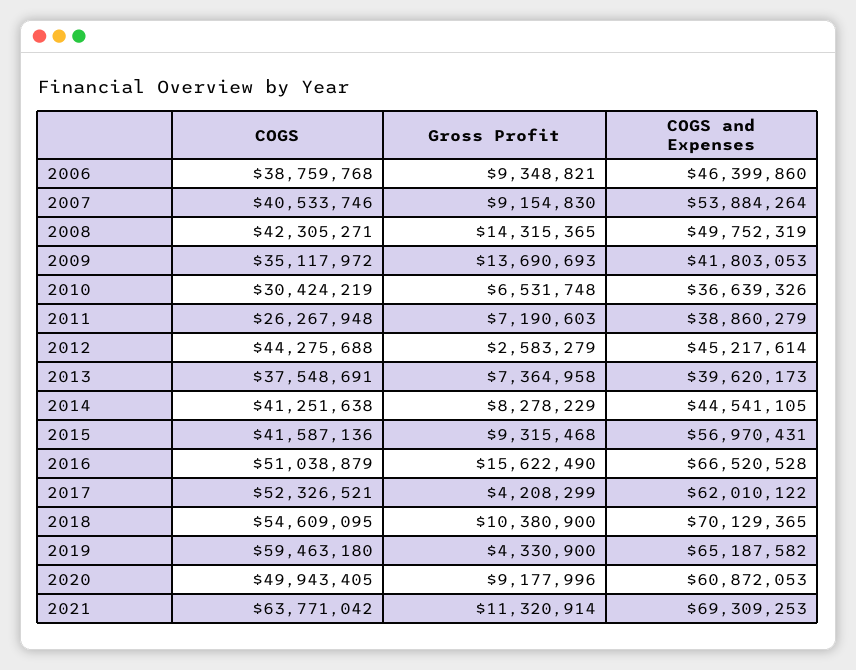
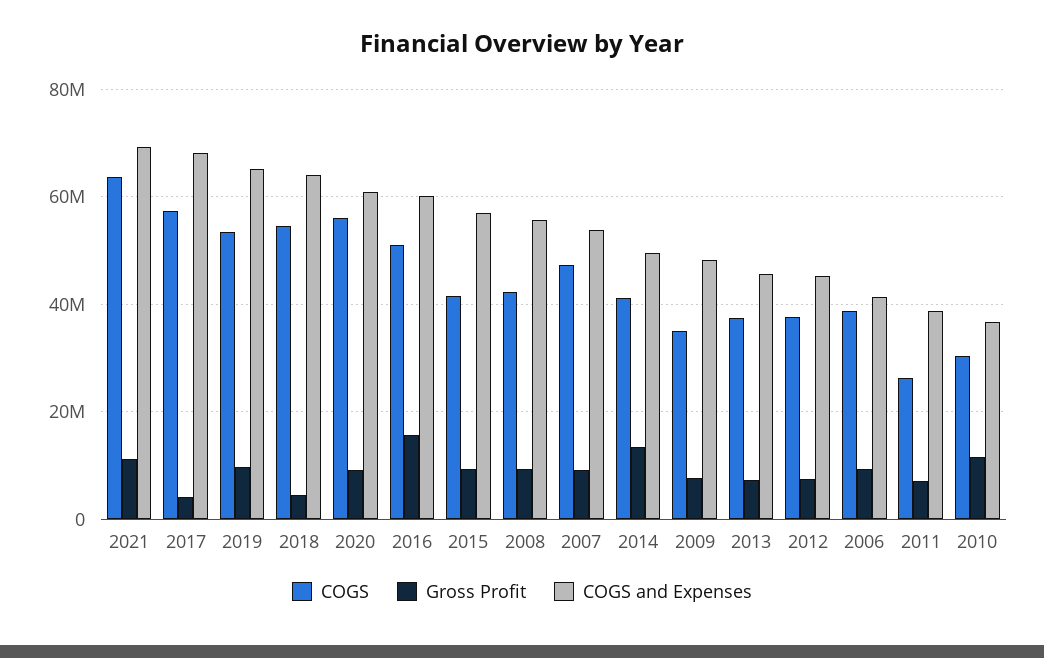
COGS and Expenses, 2006: 46399860 -> 42000000
COGS, 2007: 40533746 -> 48000000
Gross Profit, 2008: 14315365 -> 10000000
COGS and Expenses, 2008: 49752319 -> 56000000
Gross Profit, 2009: 13690693 -> 8000000
COGS and Expenses, 2009: 41803053 -> 48000000
Gross Profit, 2010: 6531748 -> 12000000
COGS, 2012: 44275688 -> 38000000
Gross Profit, 2012: 2583279 -> 8000000
COGS and Expenses, 2013: 39620173 -> 46000000
Gross Profit, 2014: 8278229 -> 14000000
COGS and Expenses, 2014: 44541105 -> 50000000
COGS and Expenses, 2016: 66520528 -> 60000000
COGS, 2017: 52326521 -> 58000000
COGS and Expenses, 2017: 62010122 -> 68000000
Gross Profit, 2018: 10380900 -> 4000000
COGS and Expenses, 2018: 70129365 -> 64000000
COGS, 2019: 59463180 -> 54000000
Gross Profit, 2019: 4330900 -> 10000000
COGS, 2020: 49943405 -> 56000000

